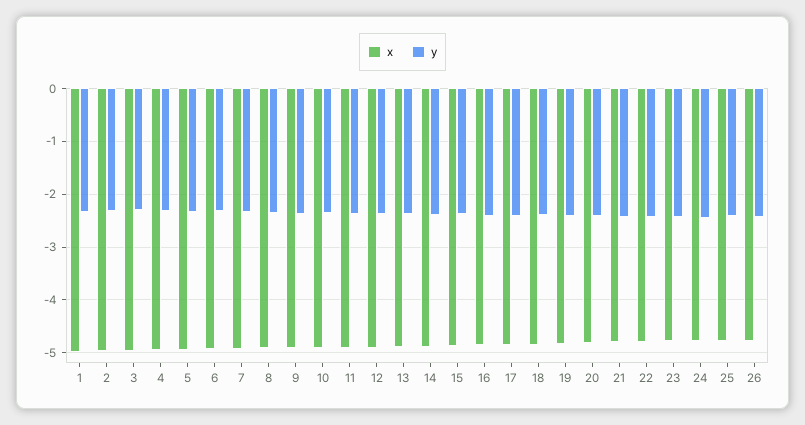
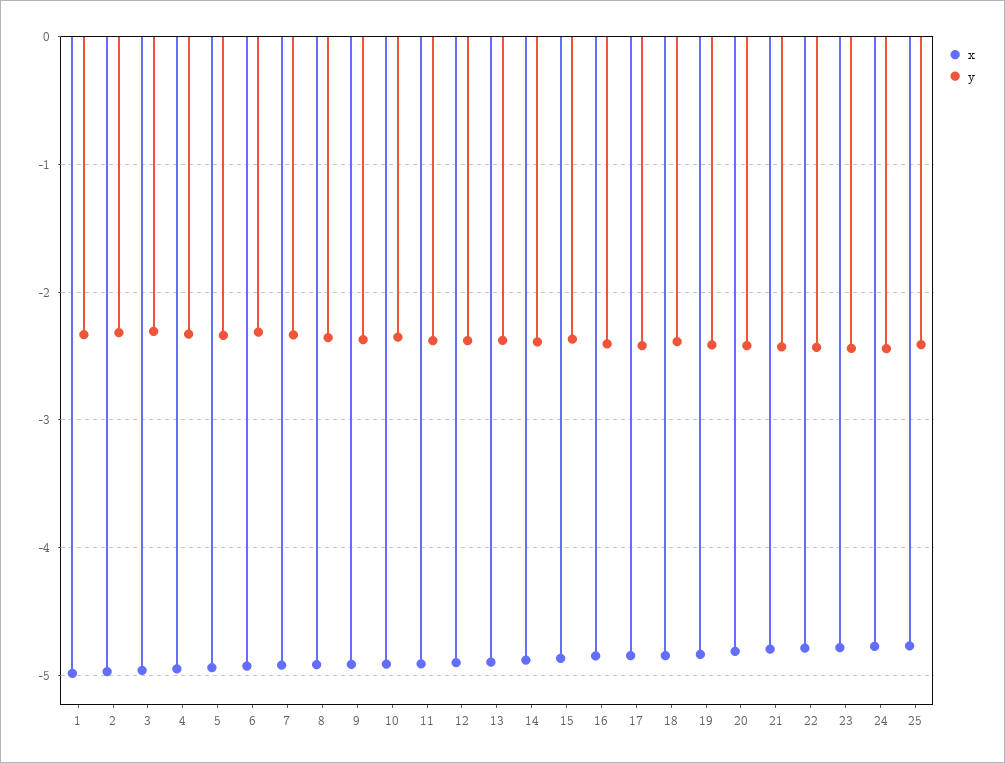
x, 26: -4.8 -> none
y, 26: -2.4 -> none

